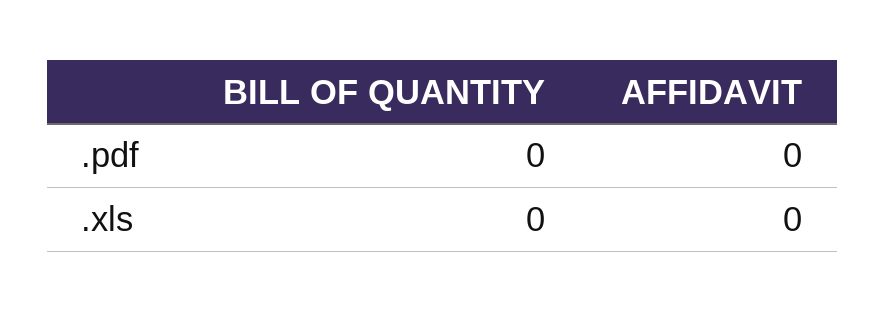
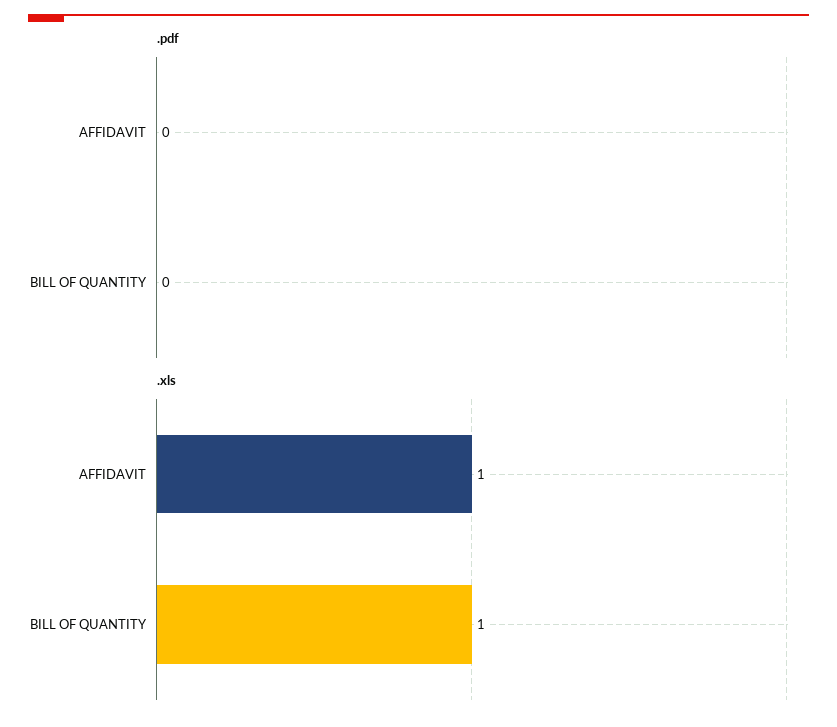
.xls, BILL OF QUANTITY: 0 -> 1
.xls, AFFIDAVIT: 0 -> 1

